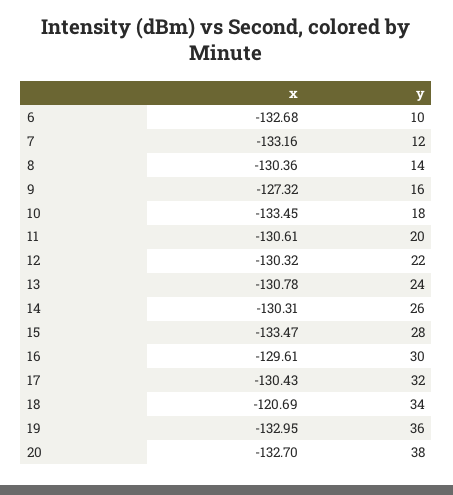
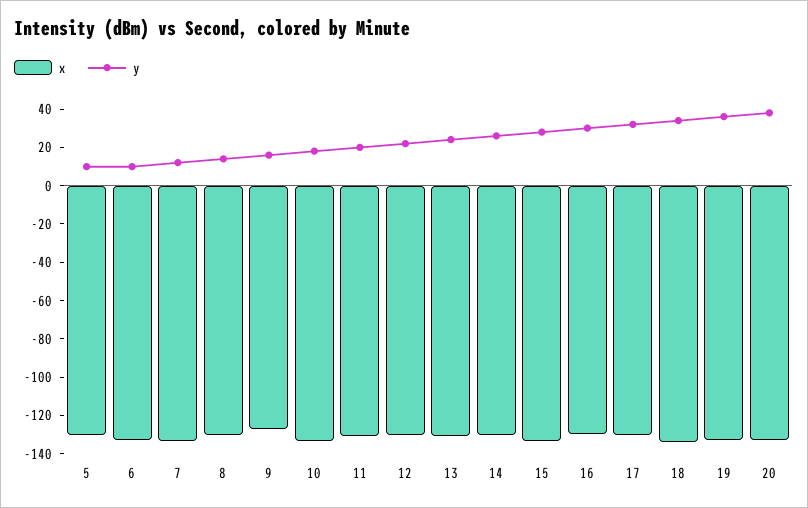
x, 18: -120.69 -> -135
x, 5: none -> -130
y, 5: none -> 10

